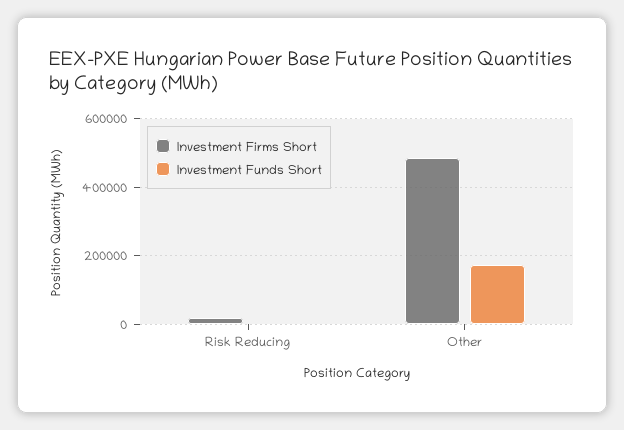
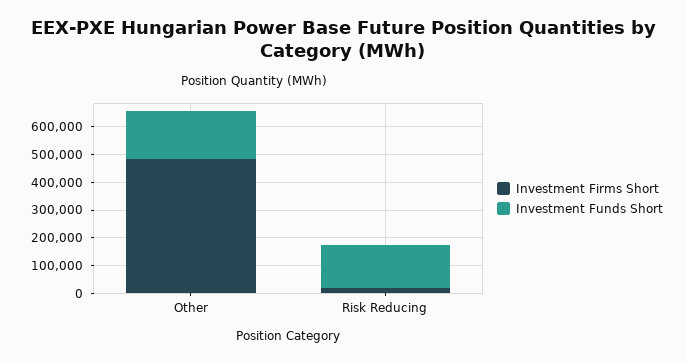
Investment Funds Short, Risk Reducing: 0 -> 150000

